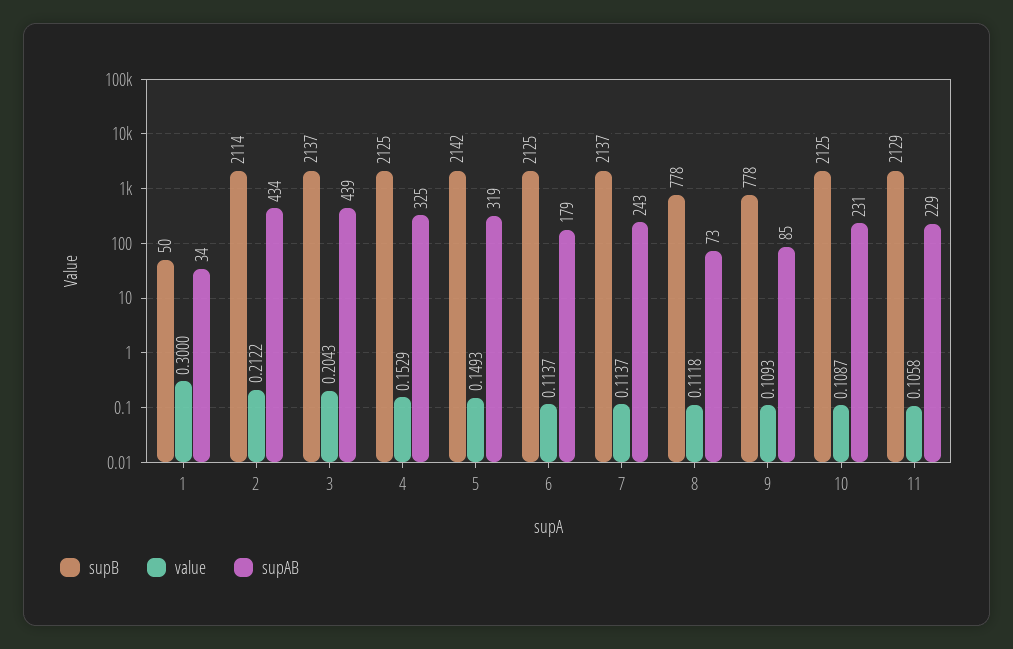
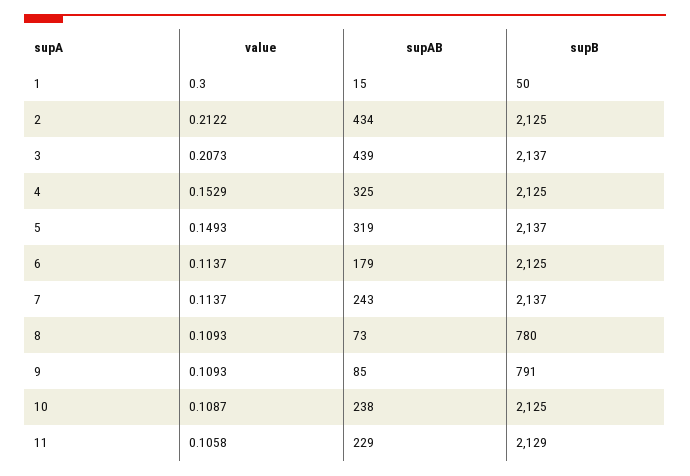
supAB, 1: 34 -> 15
supB, 2: 2114 -> 2125
value, 3: 0.2043 -> 0.2073
supB, 5: 2142 -> 2137
supB, 8: 778 -> 780
value, 8: 0.1118 -> 0.1093
supB, 9: 778 -> 791
supAB, 10: 231 -> 238

